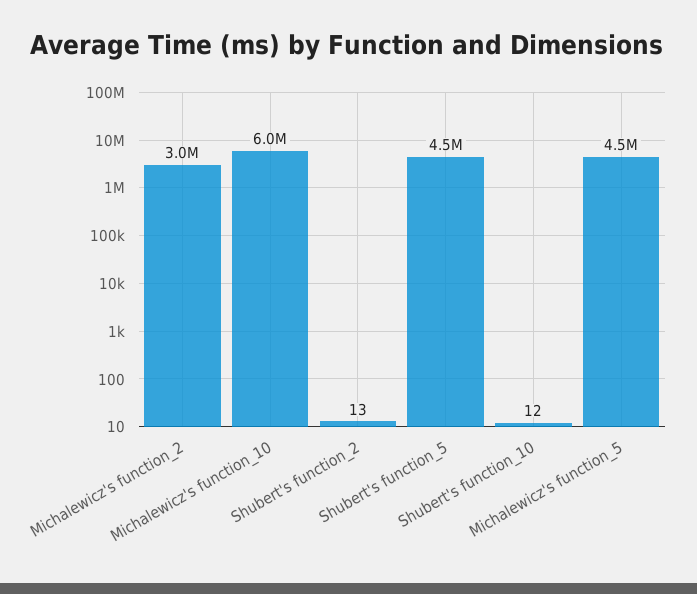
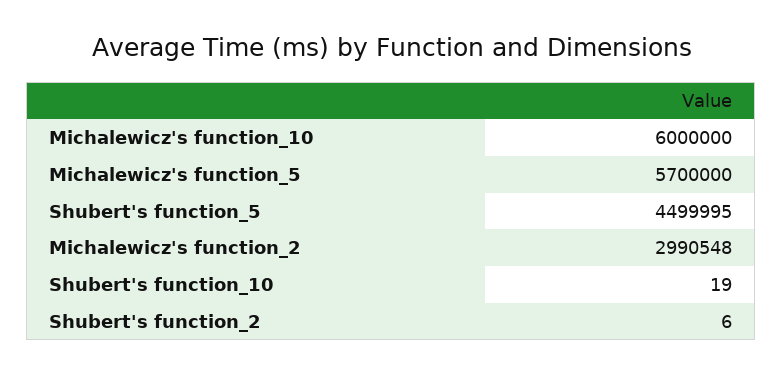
Shubert's function_2: 13 -> 6
Shubert's function_10: 12 -> 19
Michalewicz's function_5: 4500000 -> 5700000

